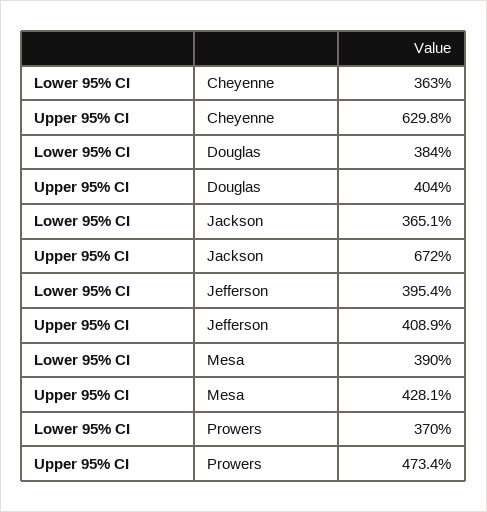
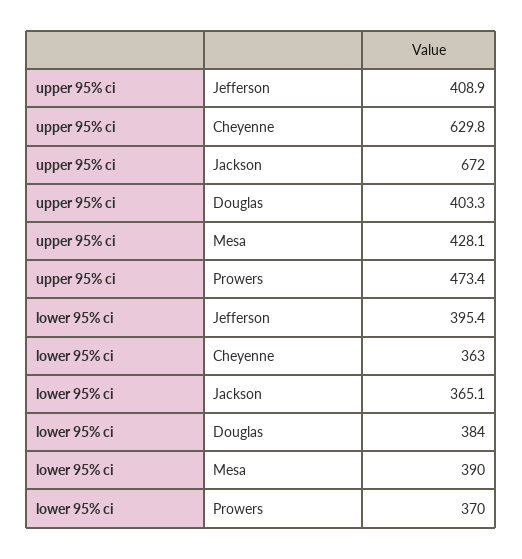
Upper 95% CI, Douglas: 404 -> 403.3

